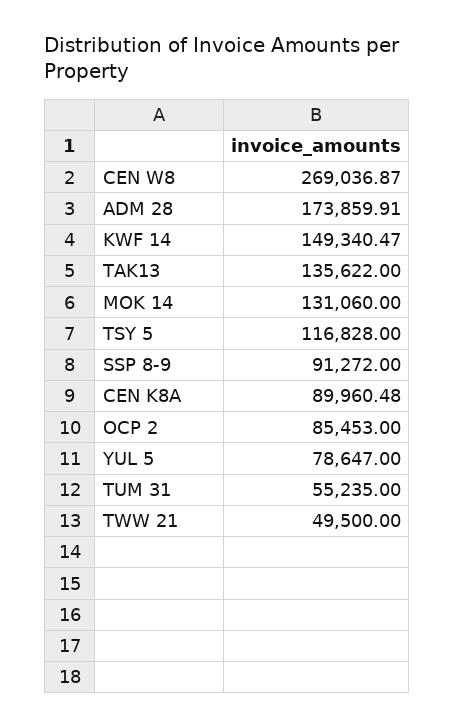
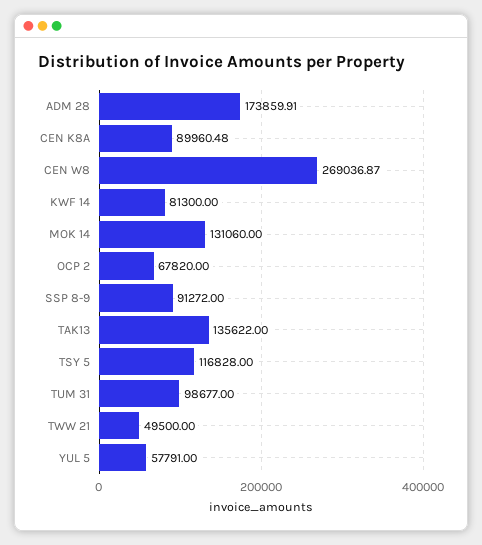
KWF 14: 149340.47 -> 81300
OCP 2: 85453 -> 67820
YUL 5: 78647 -> 57791
TUM 31: 55235 -> 98677

